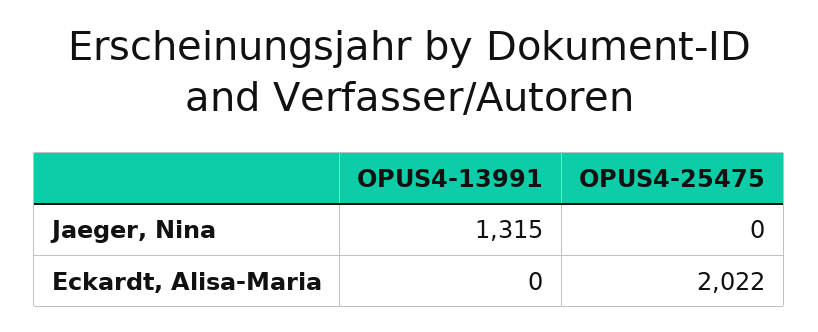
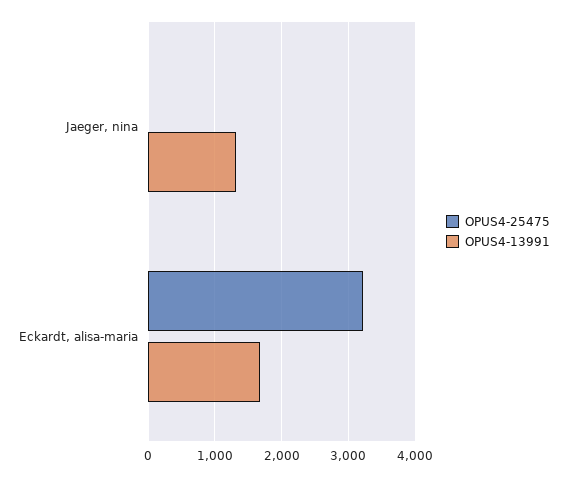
OPUS4-13991, Eckardt, Alisa-Maria: 0 -> 1700
OPUS4-25475, Eckardt, Alisa-Maria: 2022 -> 3200

